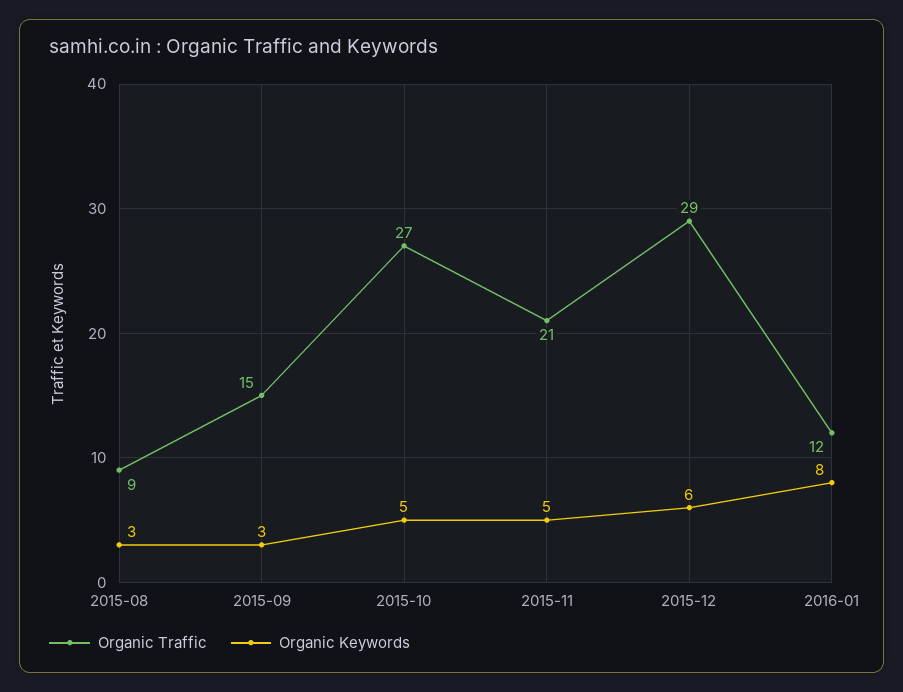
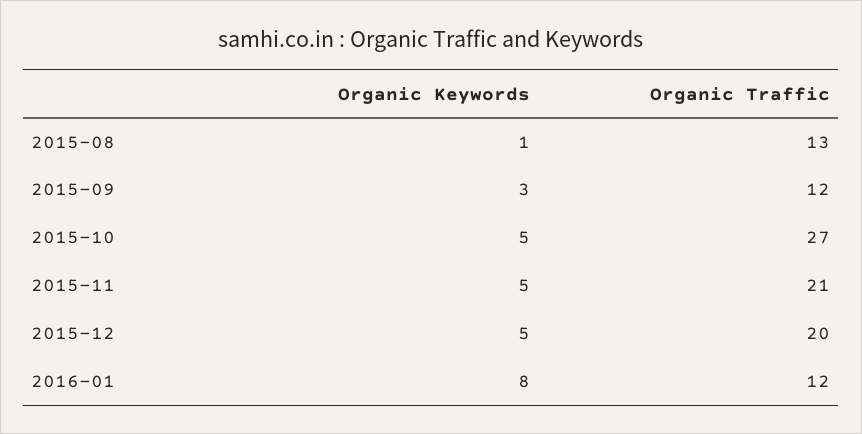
Organic Traffic, 2015-08: 9 -> 13
Organic Keywords, 2015-08: 3 -> 1
Organic Traffic, 2015-09: 15 -> 12
Organic Traffic, 2015-12: 29 -> 20
Organic Keywords, 2015-12: 6 -> 5

